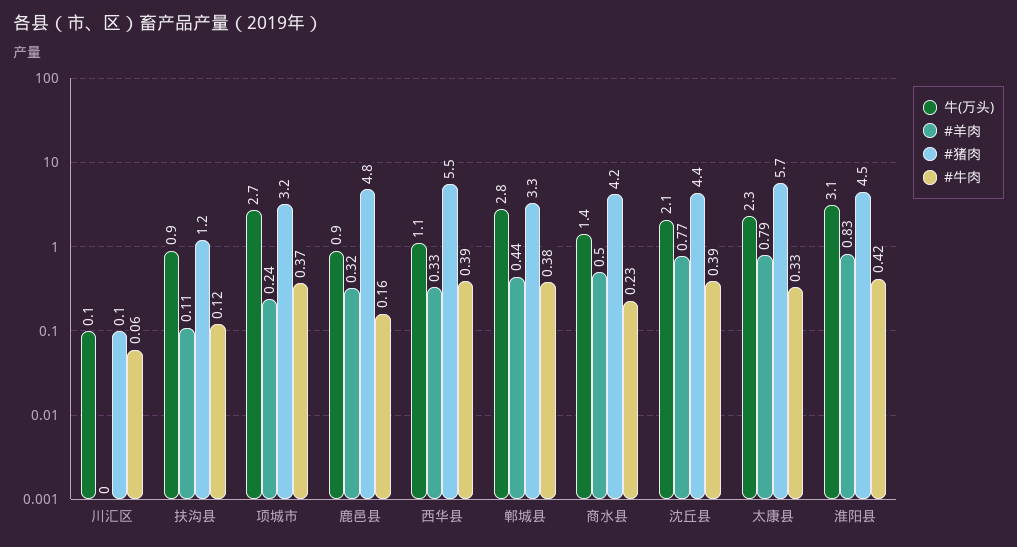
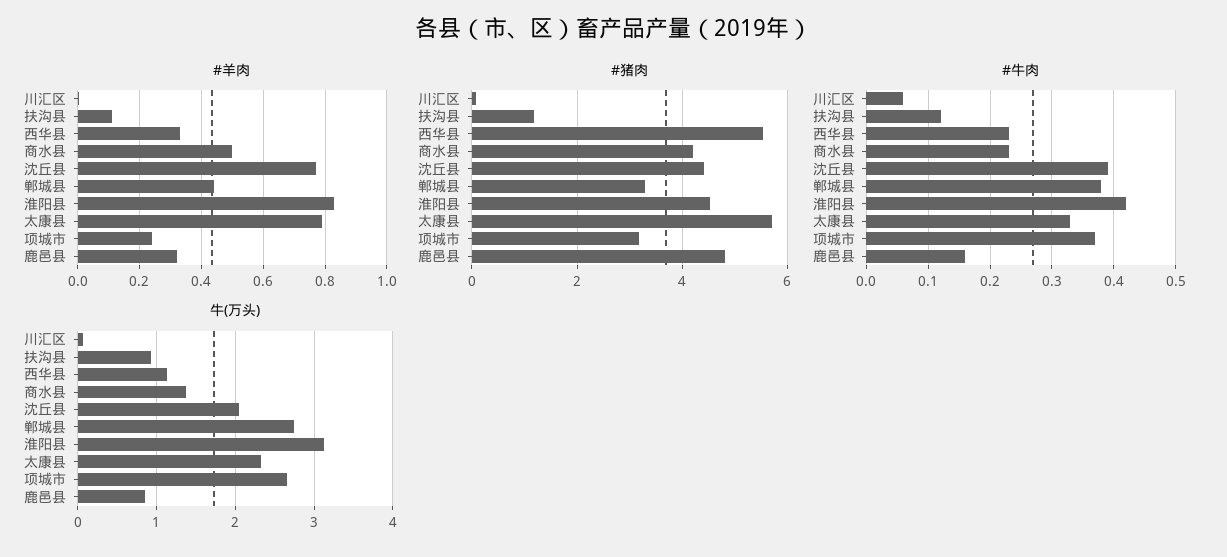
#牛肉, 西华县: 0.39 -> 0.23

